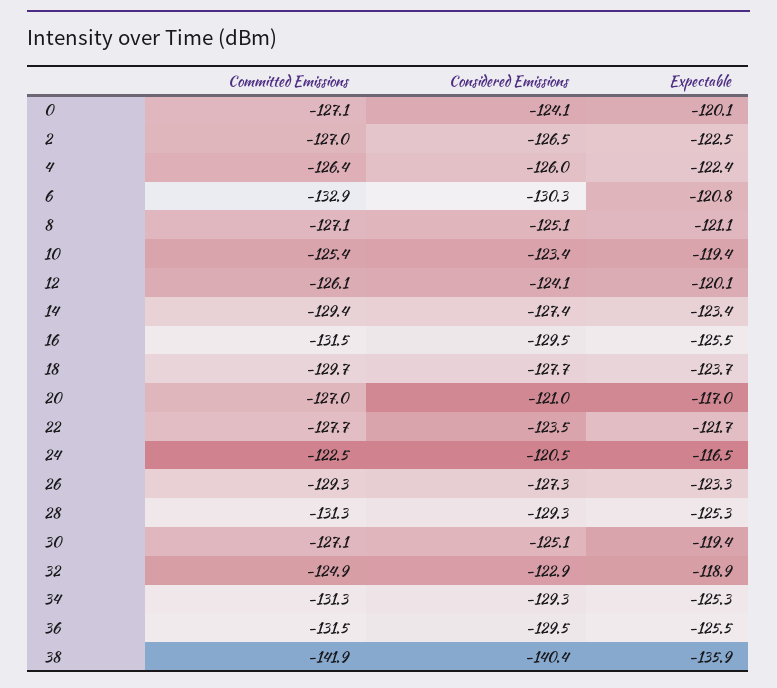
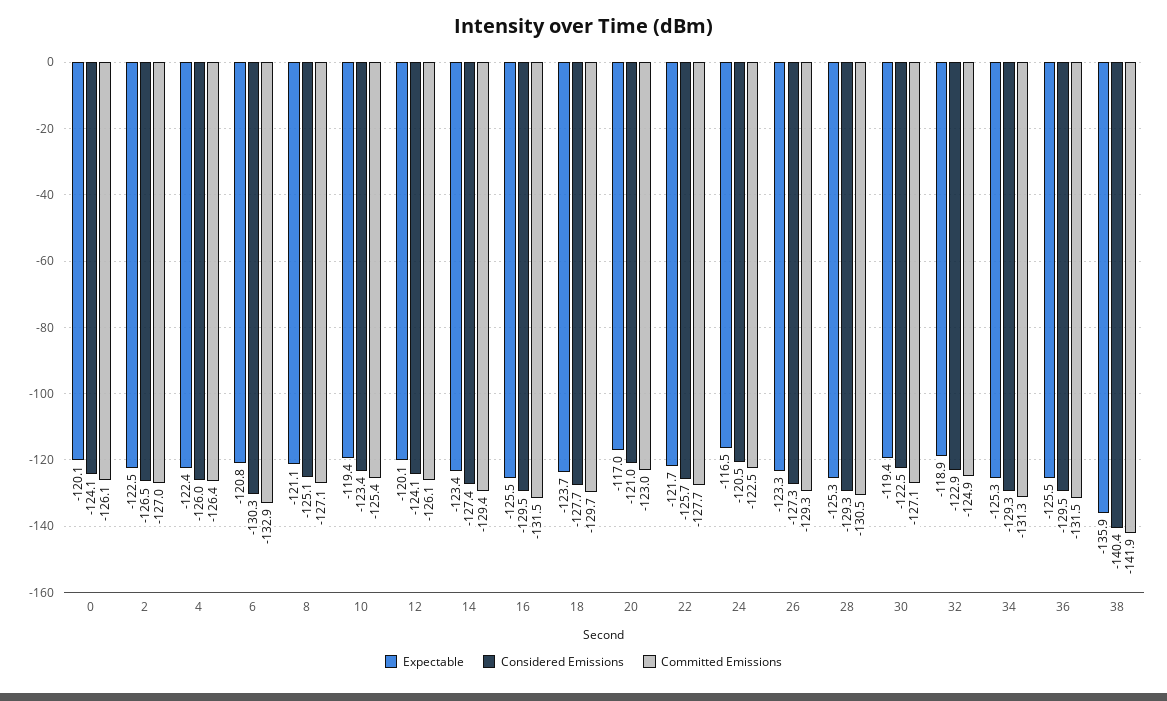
Committed Emissions, 0: -127.1 -> -126.1
Committed Emissions, 20: -127 -> -123
Considered Emissions, 22: -123.5 -> -125.7
Committed Emissions, 28: -131.3 -> -130.5
Considered Emissions, 30: -125.1 -> -122.5

